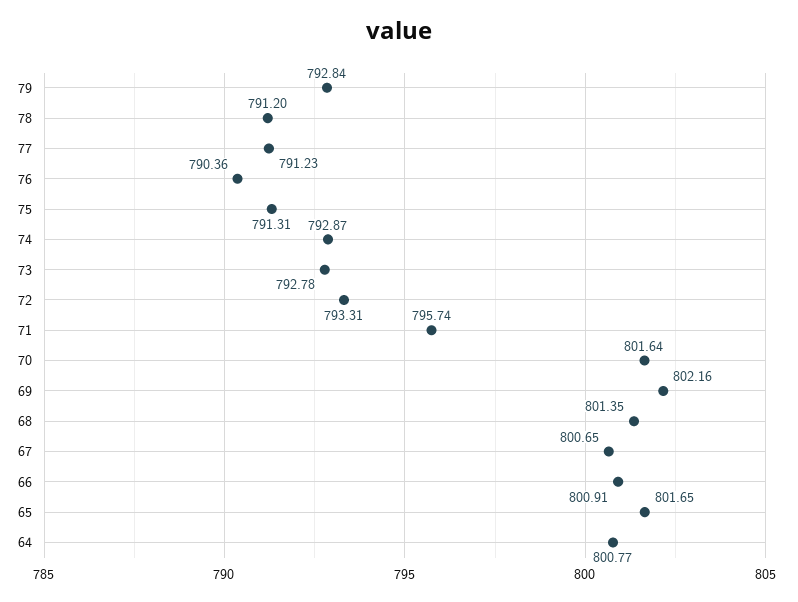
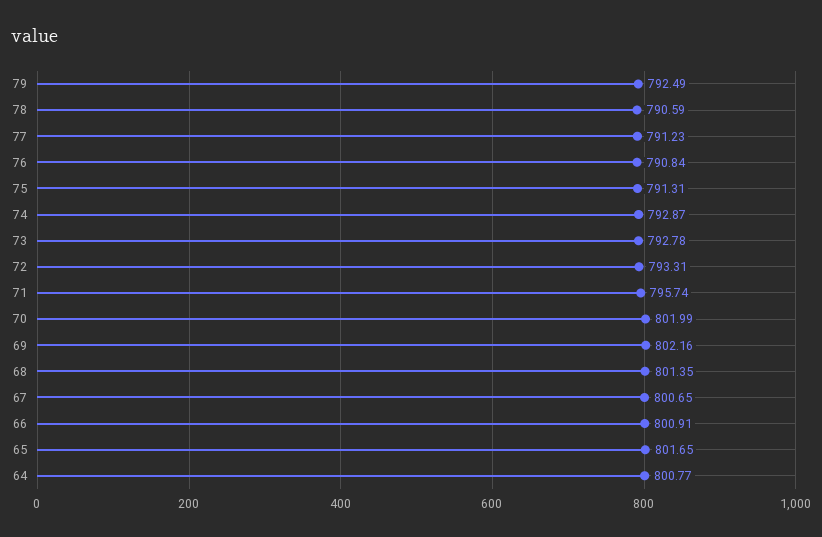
79: 792.84 -> 792.49
78: 791.2 -> 790.59
76: 790.36 -> 790.84
70: 801.64 -> 801.99

